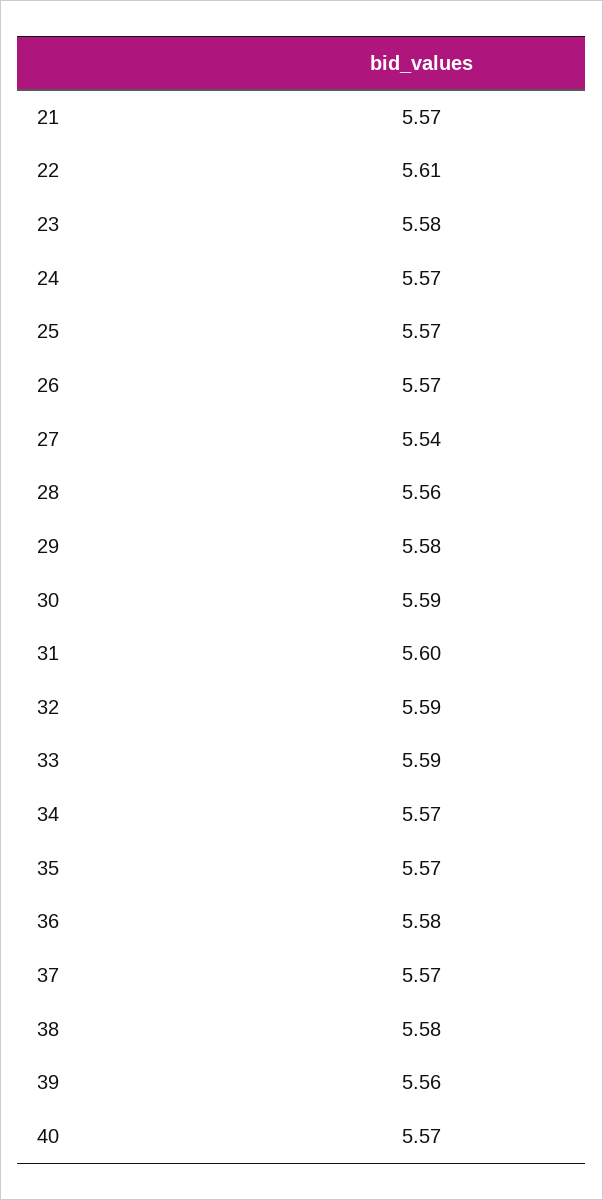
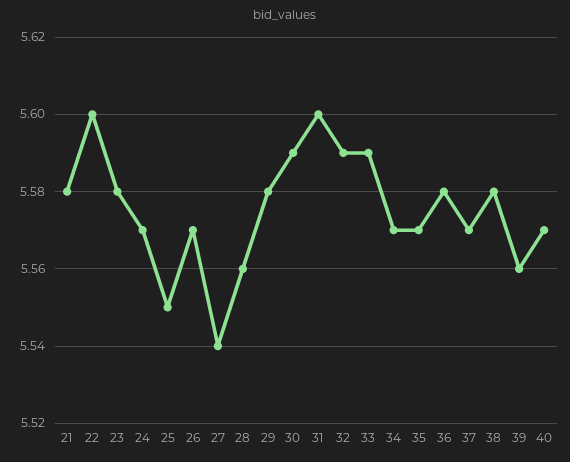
21: 5.57 -> 5.58
22: 5.61 -> 5.6
25: 5.57 -> 5.55

